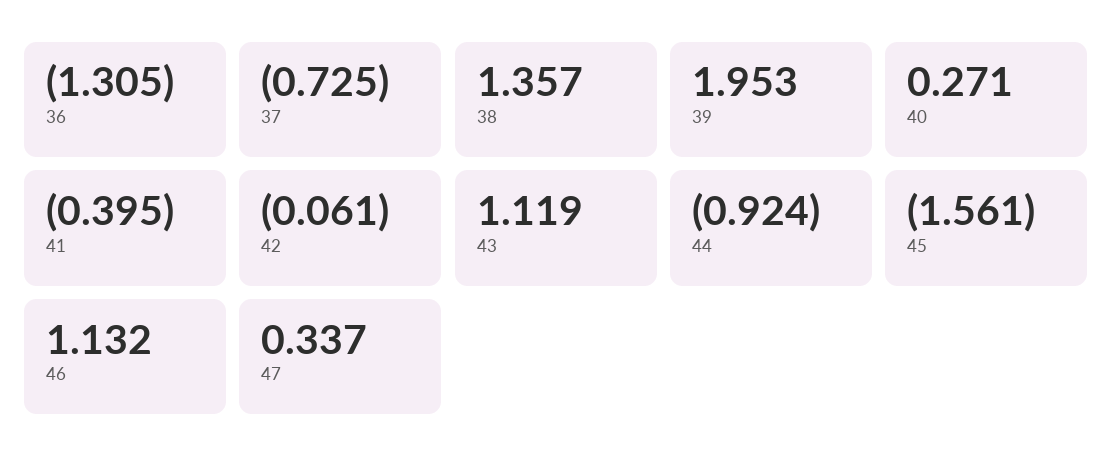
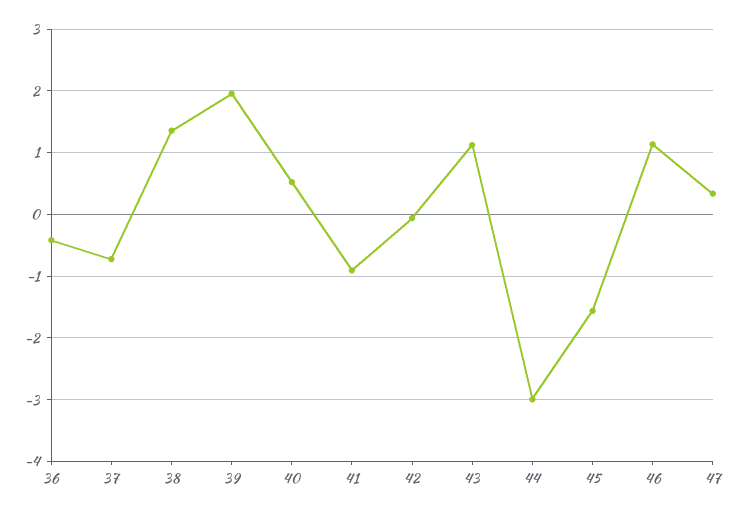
36: -1.305 -> -0.4
40: 0.271 -> 0.5
41: -0.395 -> -0.9
44: -0.924 -> -3

